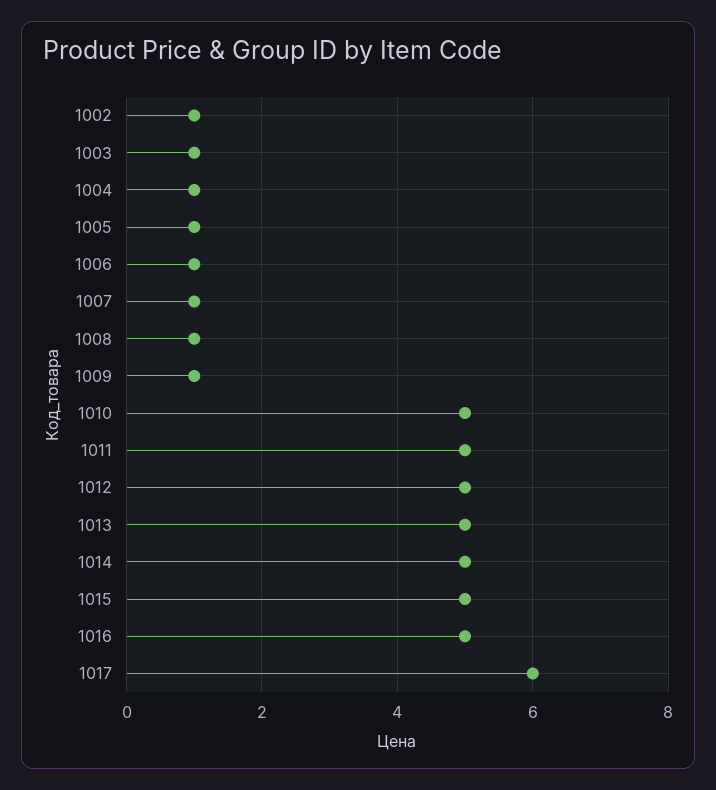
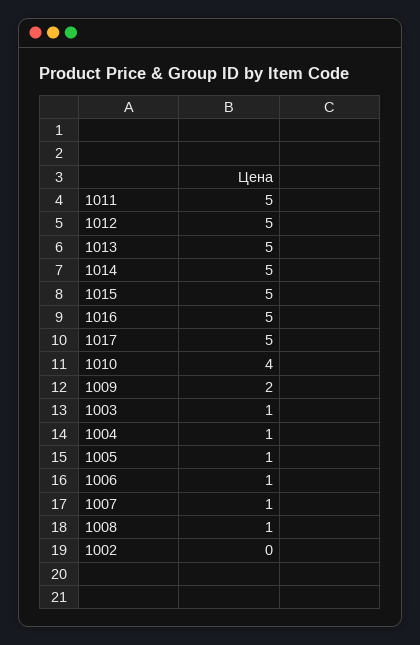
1002: 1 -> 0
1009: 1 -> 2
1010: 5 -> 4
1017: 6 -> 5

